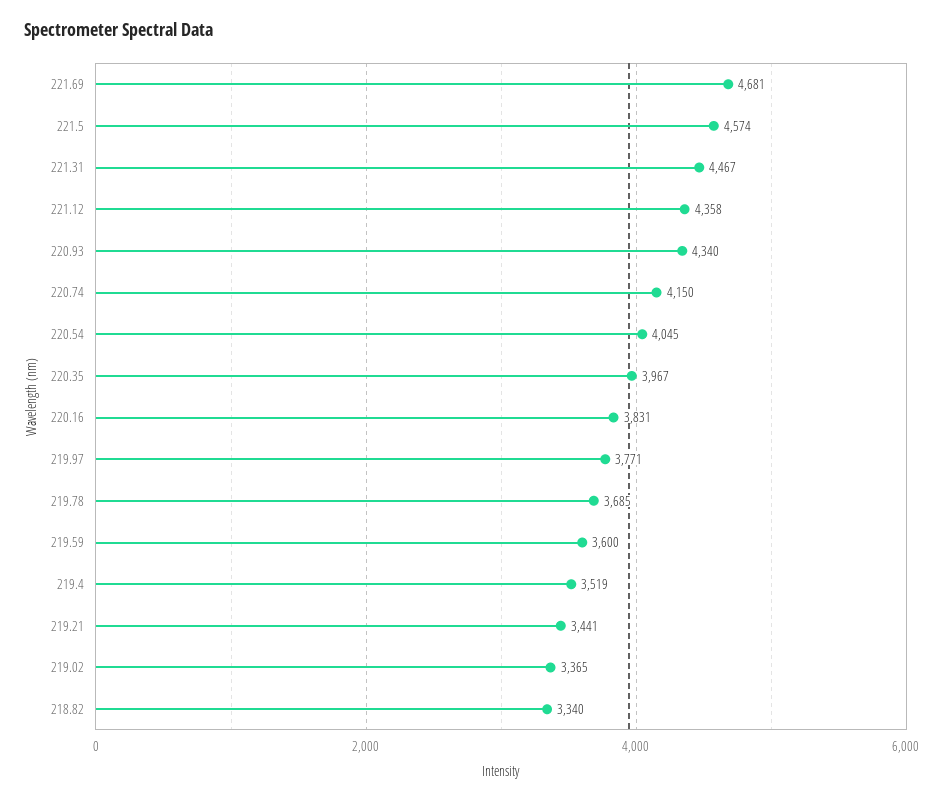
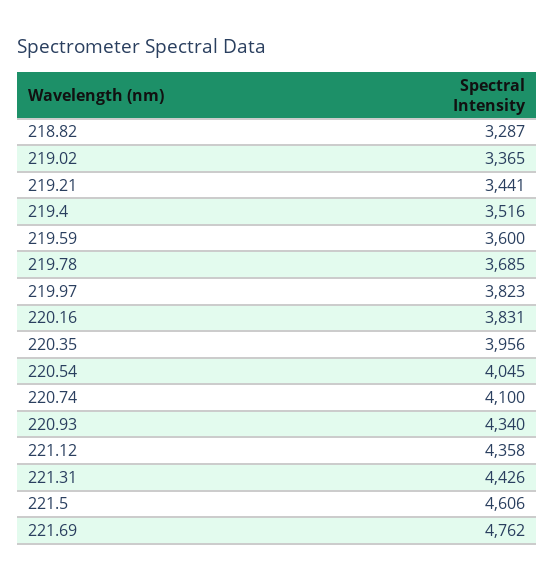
221.69: 4681 -> 4762
221.5: 4574 -> 4606
221.31: 4467 -> 4426
220.74: 4150 -> 4100
220.35: 3967 -> 3956
219.97: 3771 -> 3823
219.4: 3519 -> 3516
218.82: 3340 -> 3287

